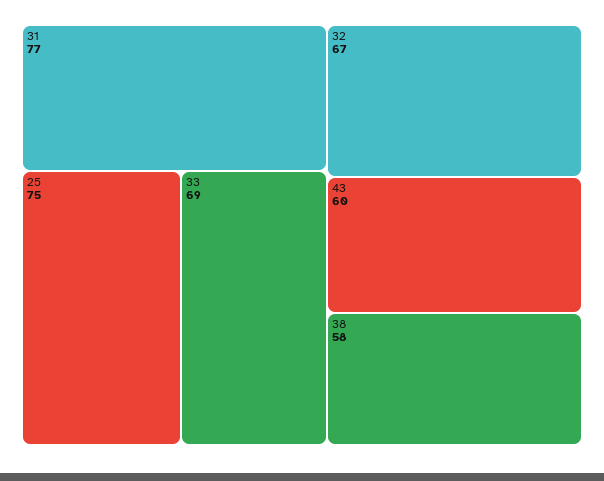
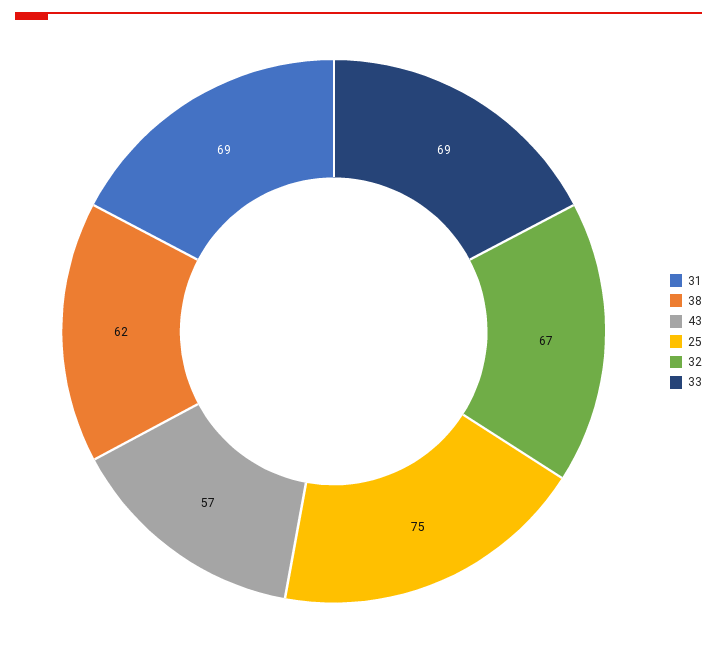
31: 77 -> 69
43: 60 -> 57
38: 58 -> 62

